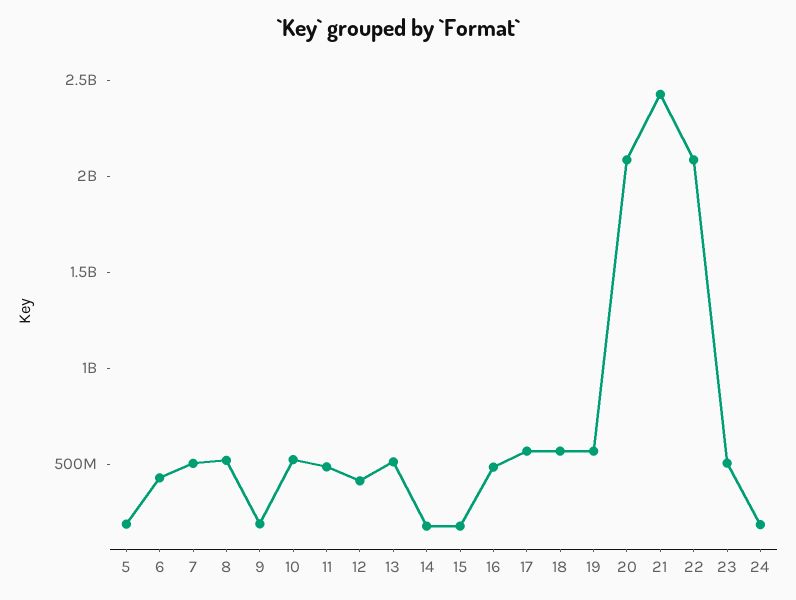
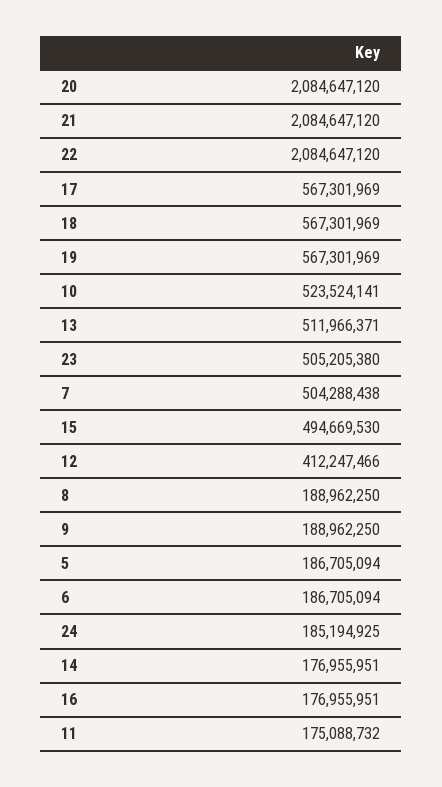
6: 400000000 -> 186705094
8: 500000000 -> 188962250
11: 500000000 -> 175088732
15: 200000000 -> 494669530
16: 500000000 -> 176955951
21: 2400000000 -> 2084647120

